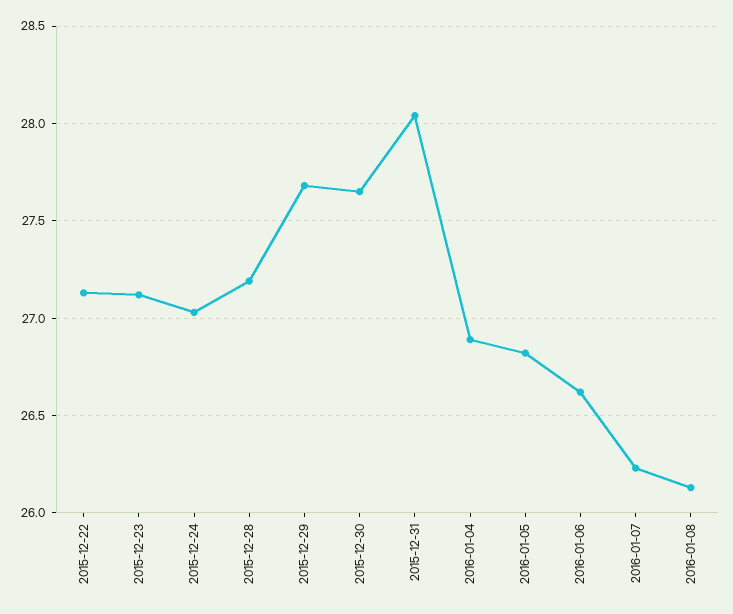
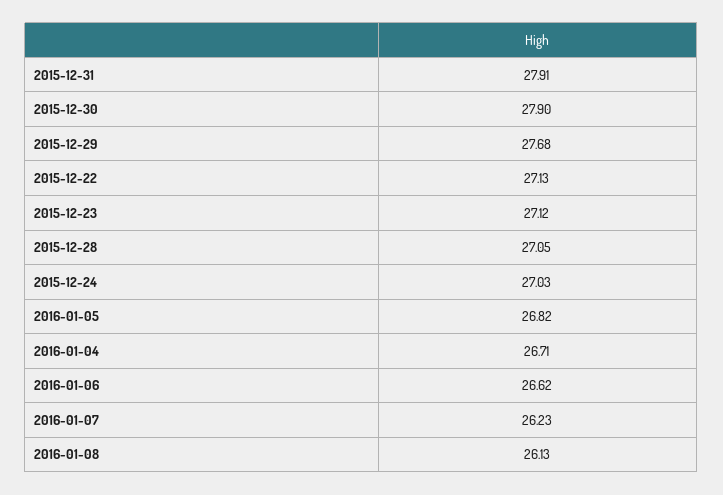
2015-12-28: 27.2 -> 27.05
2015-12-30: 27.65 -> 27.9
2015-12-31: 28.05 -> 27.91
2016-01-04: 26.9 -> 26.71

